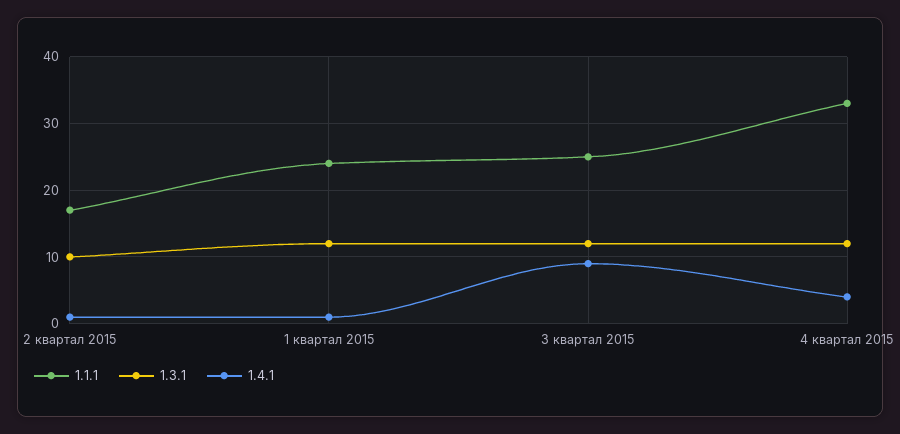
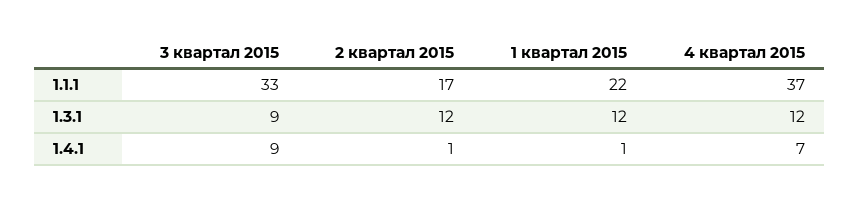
1.3.1, 2 квартал 2015: 10 -> 12
1.1.1, 1 квартал 2015: 24 -> 22
1.1.1, 3 квартал 2015: 25 -> 33
1.3.1, 3 квартал 2015: 12 -> 9
1.1.1, 4 квартал 2015: 33 -> 37
1.4.1, 4 квартал 2015: 4 -> 7

